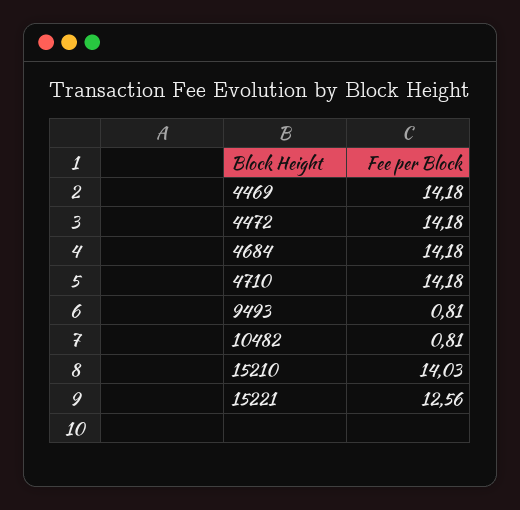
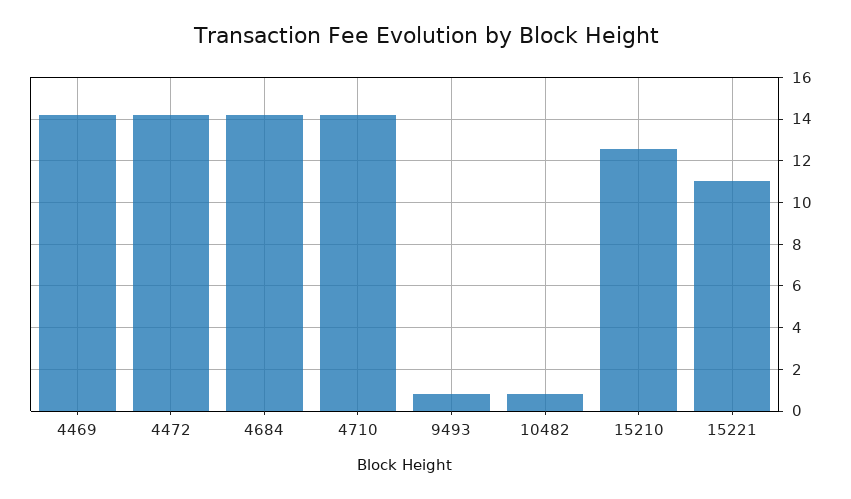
15210: 14.03 -> 12.5
15221: 12.56 -> 11

